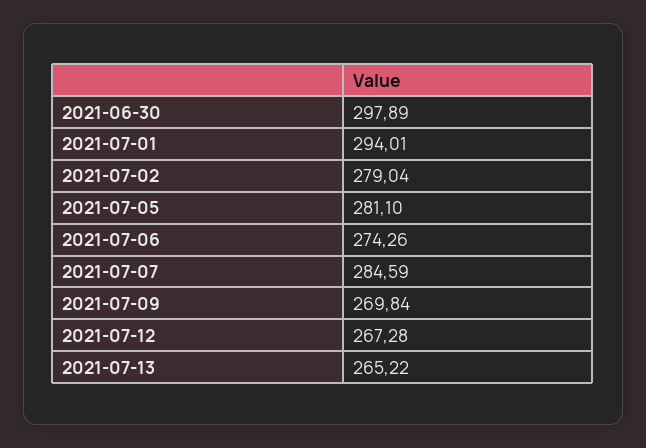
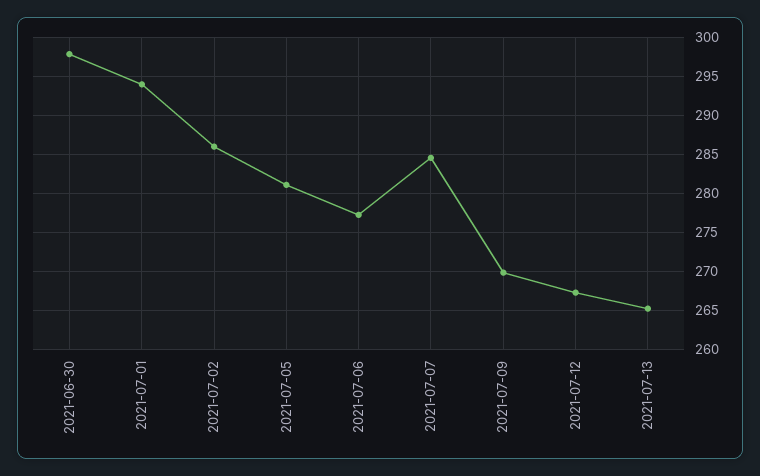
2021-07-02: 279.04 -> 286
2021-07-06: 274.26 -> 277

